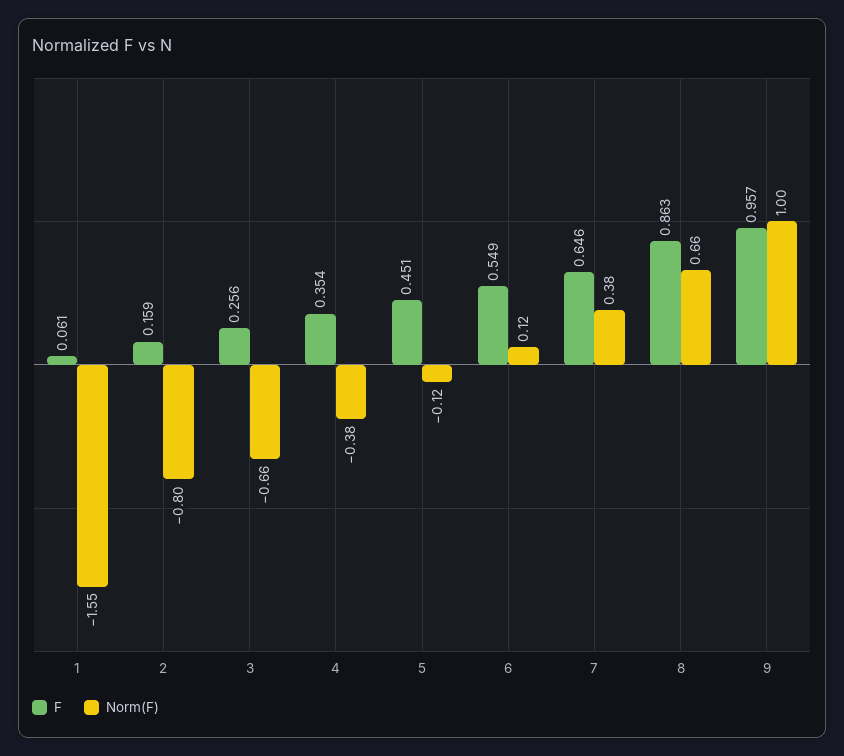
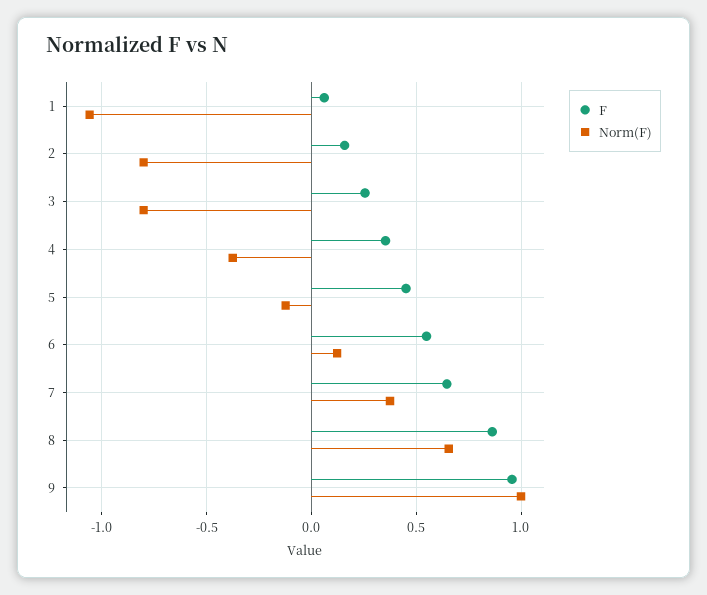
Norm(F), 1: -1.55 -> -1.05
Norm(F), 3: -0.66 -> -0.8

